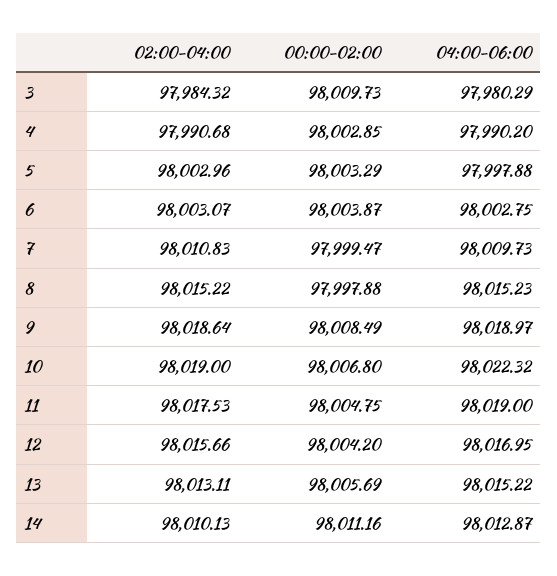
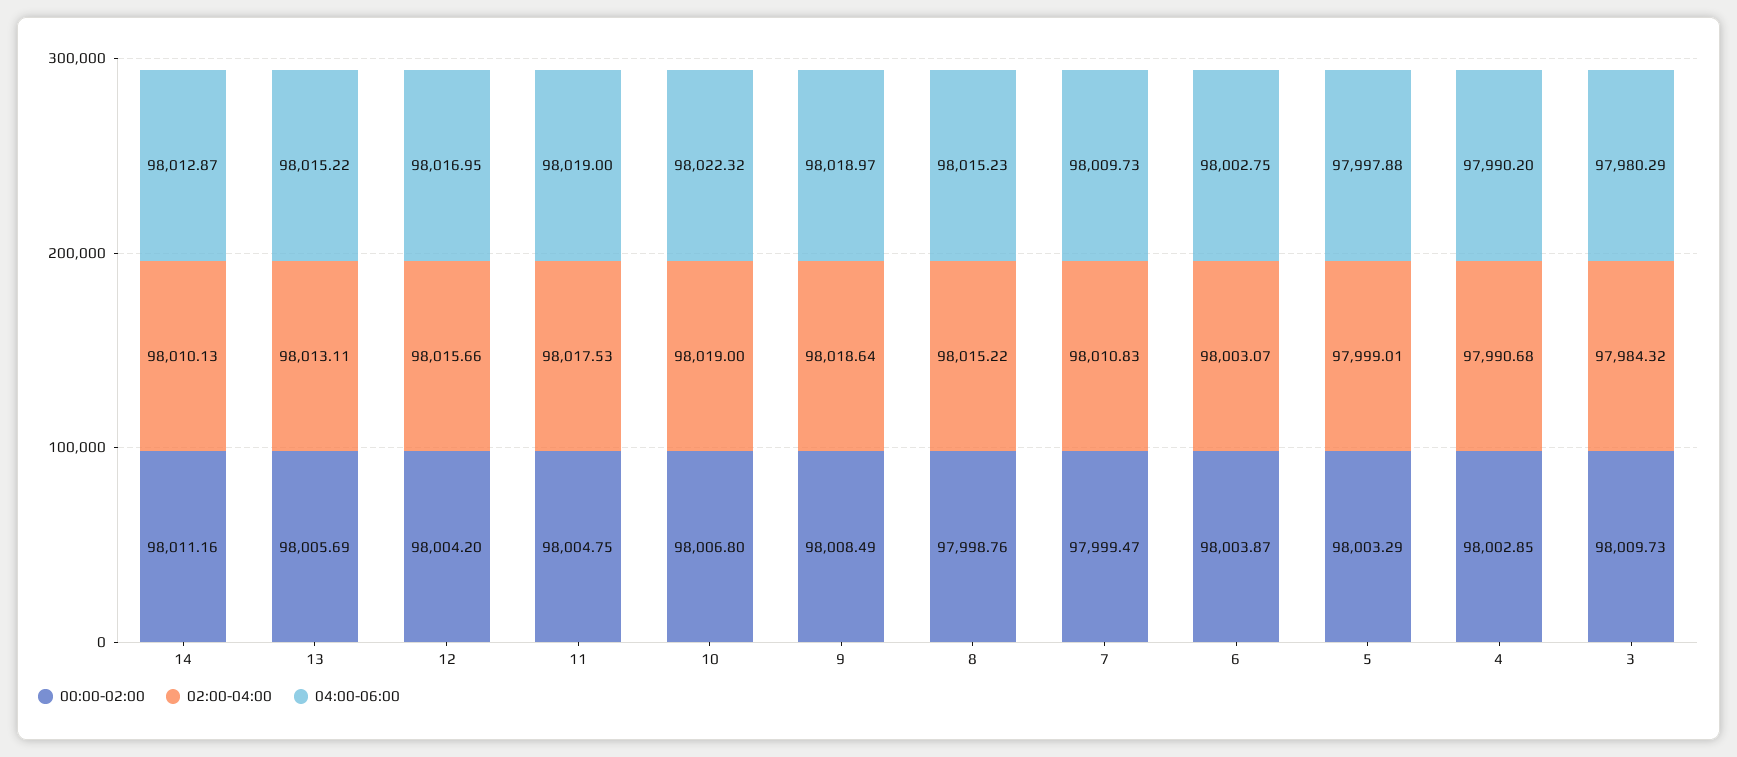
02:00-04:00, 5: 98002.96 -> 97999.01
00:00-02:00, 8: 97997.88 -> 97998.76

